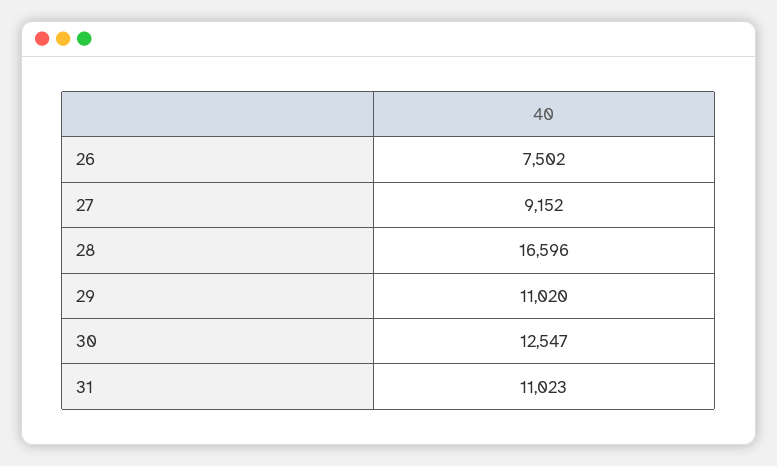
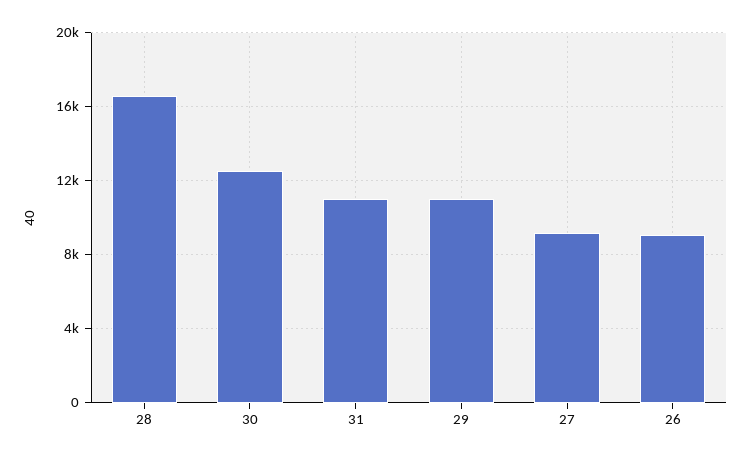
26: 7502 -> 9000

